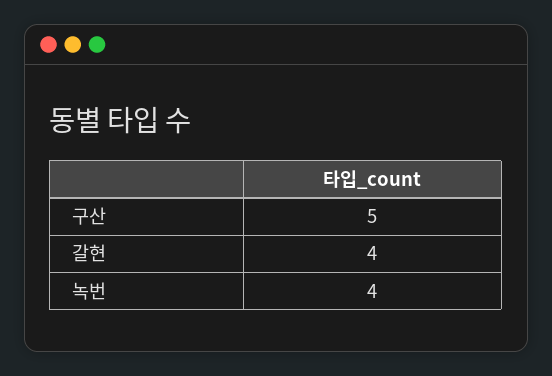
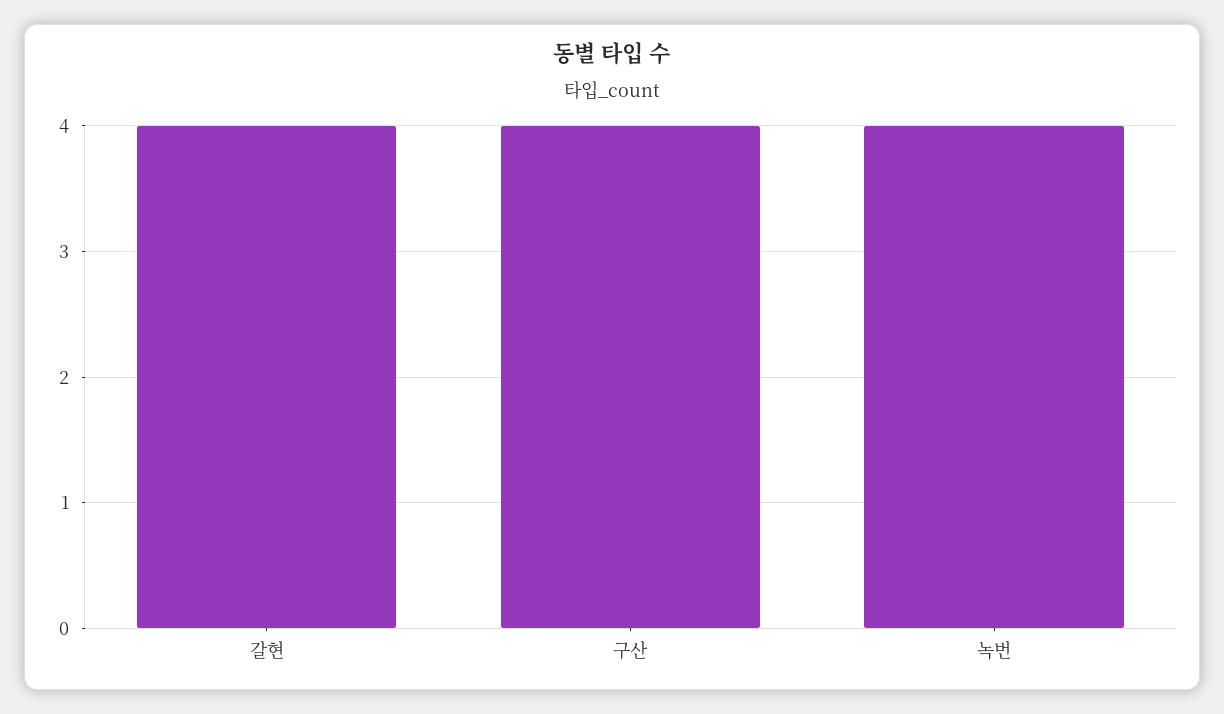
구산: 5 -> 4

